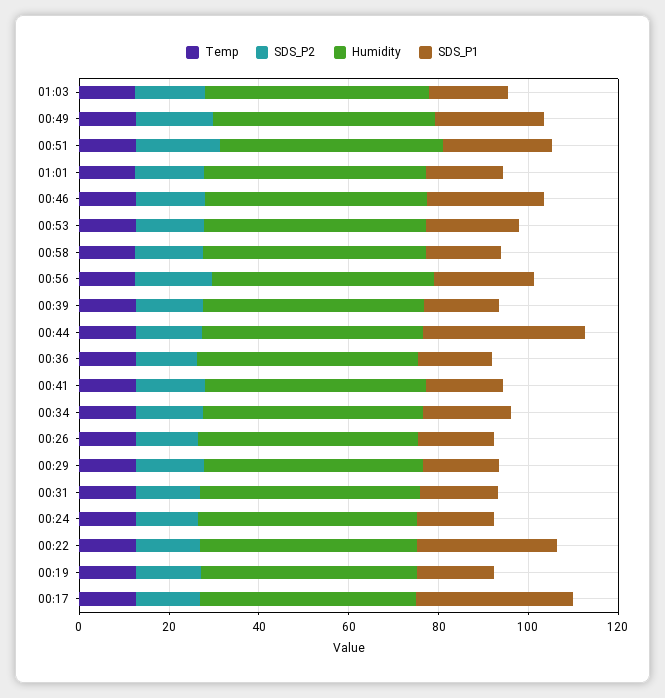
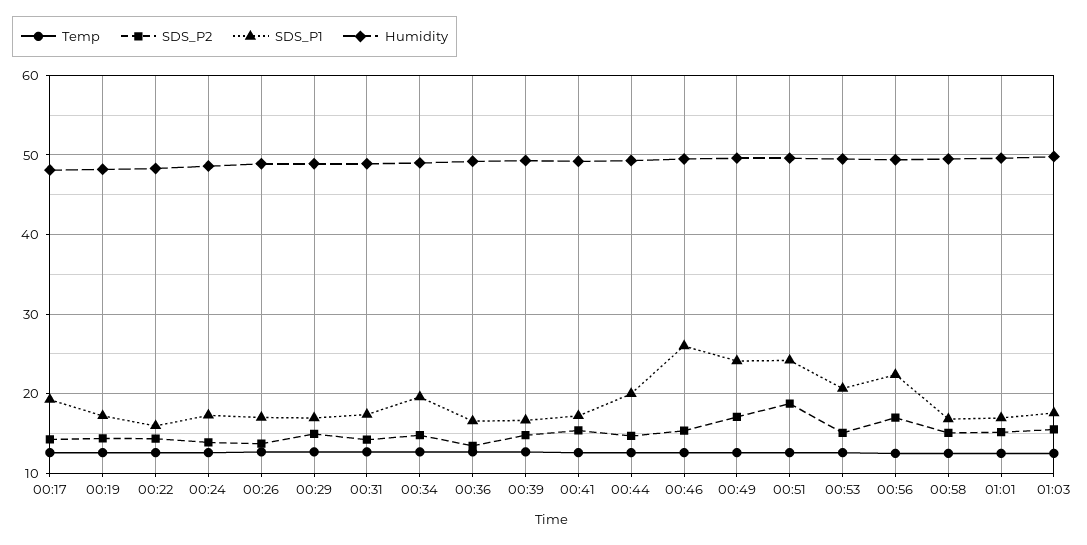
SDS_P1, 00:44: 35 -> 20
SDS_P1, 00:22: 30 -> 16
SDS_P1, 00:17: 35 -> 19

